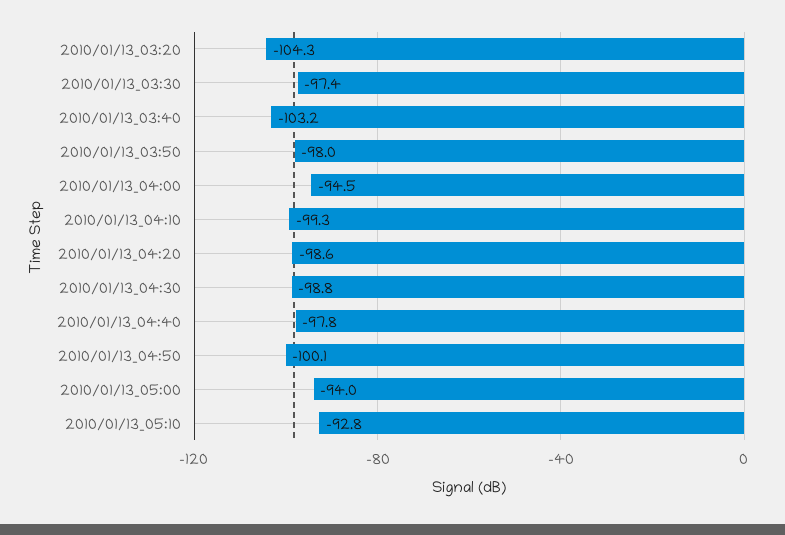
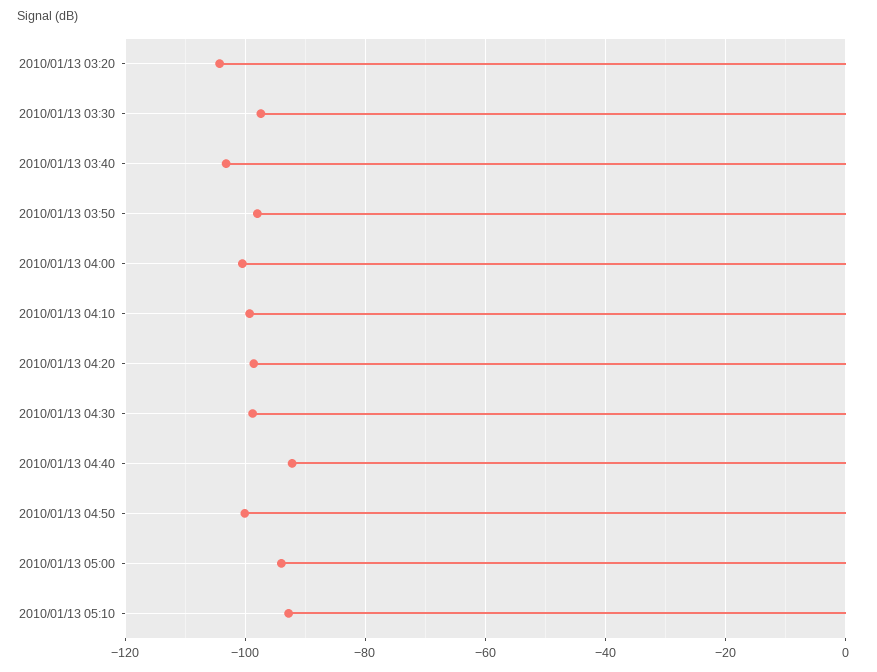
2010/01/13_04:00: -94.5 -> -100
2010/01/13_04:40: -97.8 -> -92

